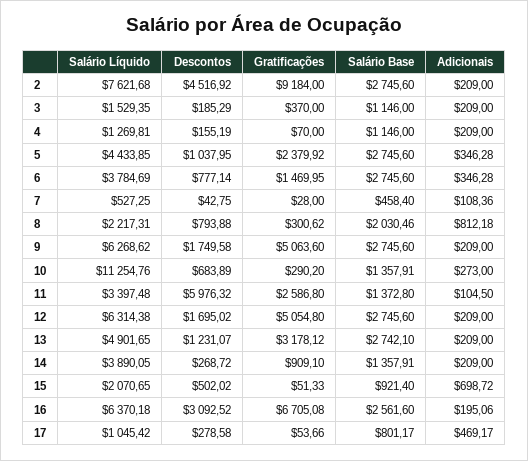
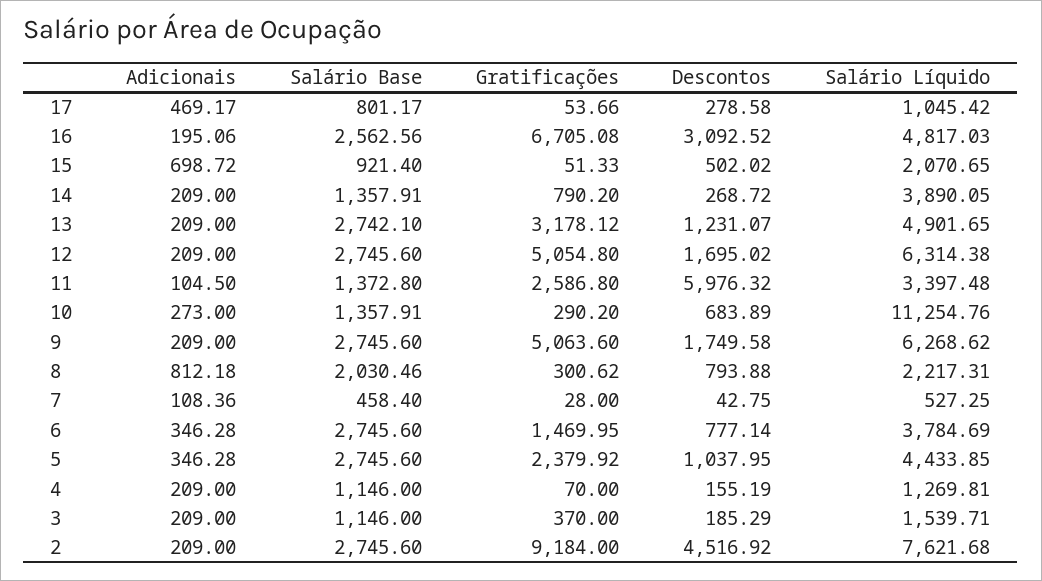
Salário Líquido, 3: 1529.35 -> 1539.71
Gratificações, 14: 909.1 -> 790.2
Salário Líquido, 16: 6370.18 -> 4817.03
Salário Base, 16: 2561.6 -> 2562.56

